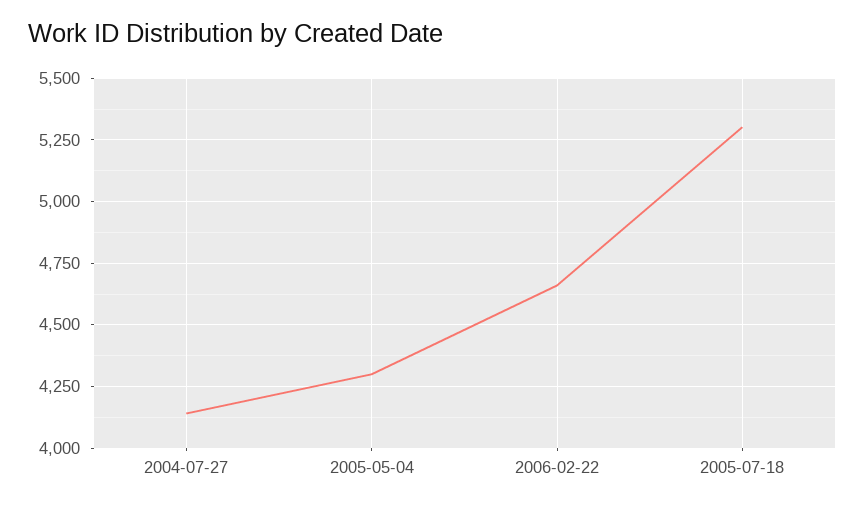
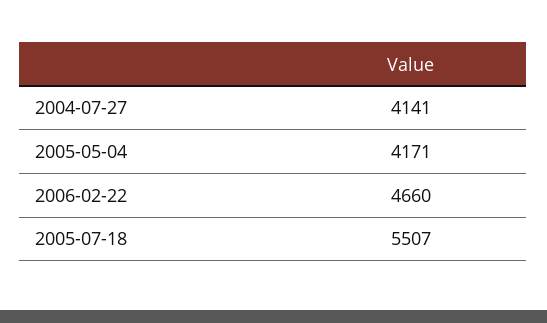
2005-05-04: 4300 -> 4171
2005-07-18: 5300 -> 5507

